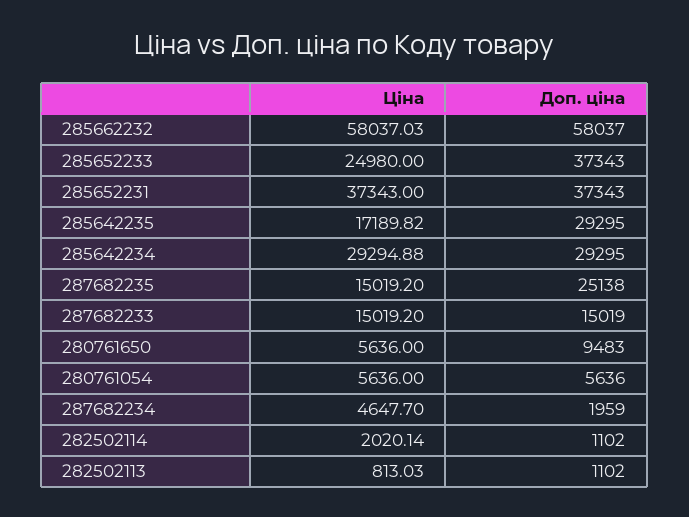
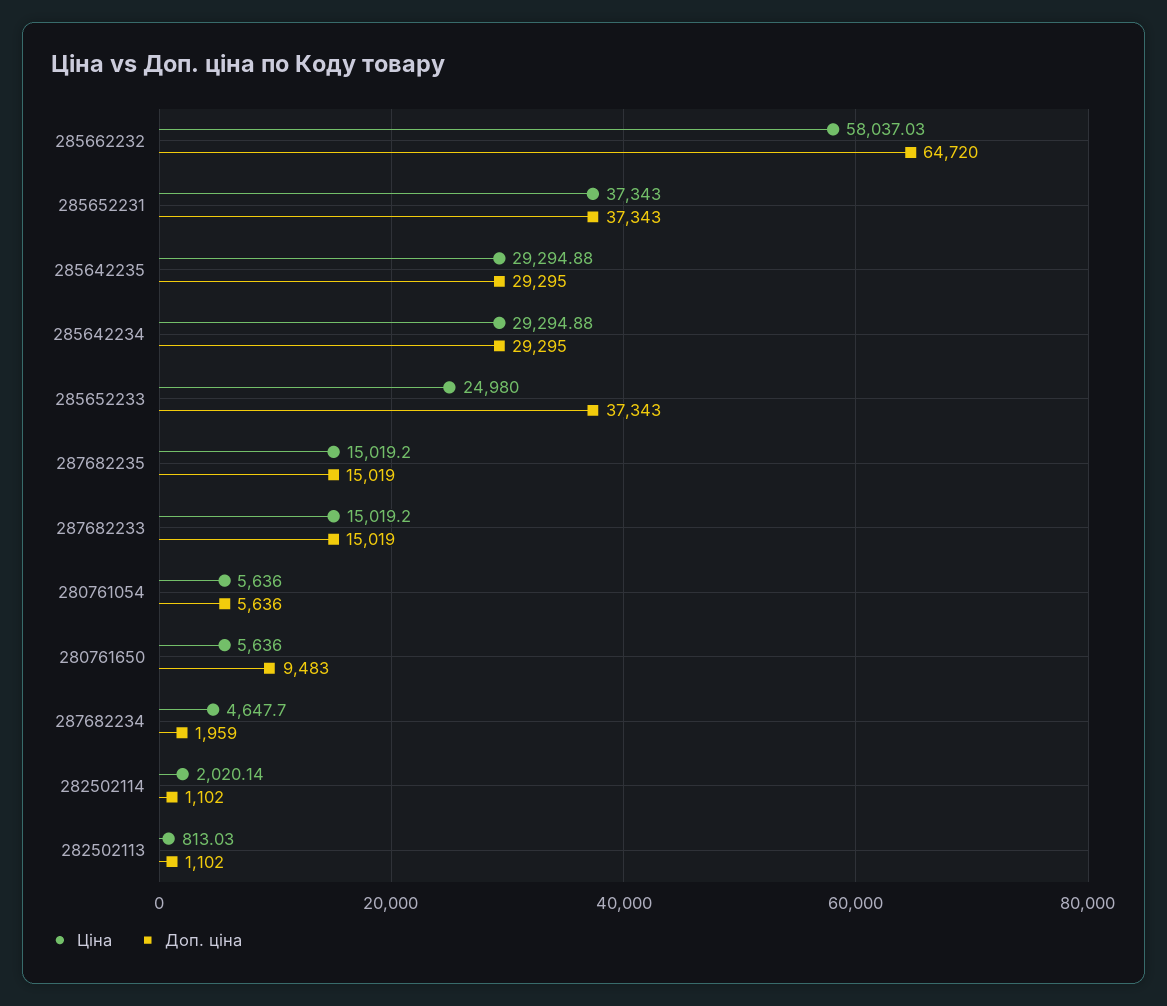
Доп. ціна, 285662232: 58037 -> 64720
Ціна, 285642235: 17189.82 -> 29294.88
Доп. ціна, 287682235: 25138 -> 15019

